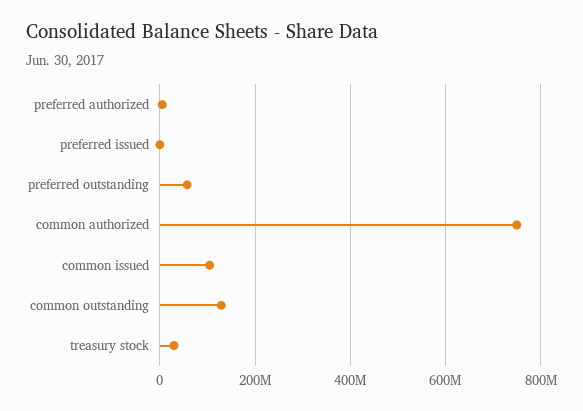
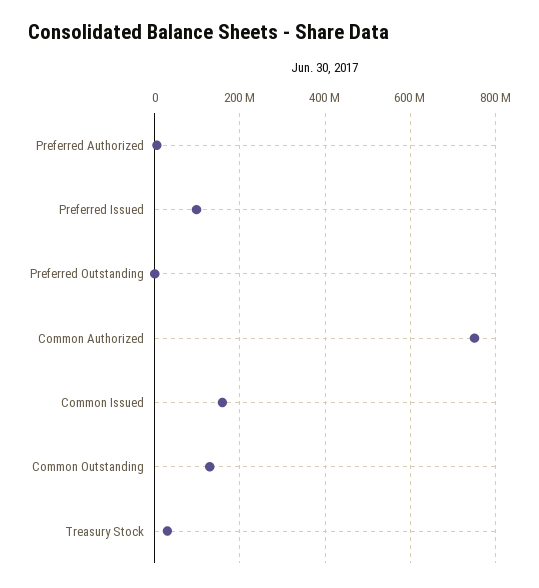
preferred issued: 0 -> 100000000
preferred outstanding: 60000000 -> 0
common issued: 100000000 -> 160000000

